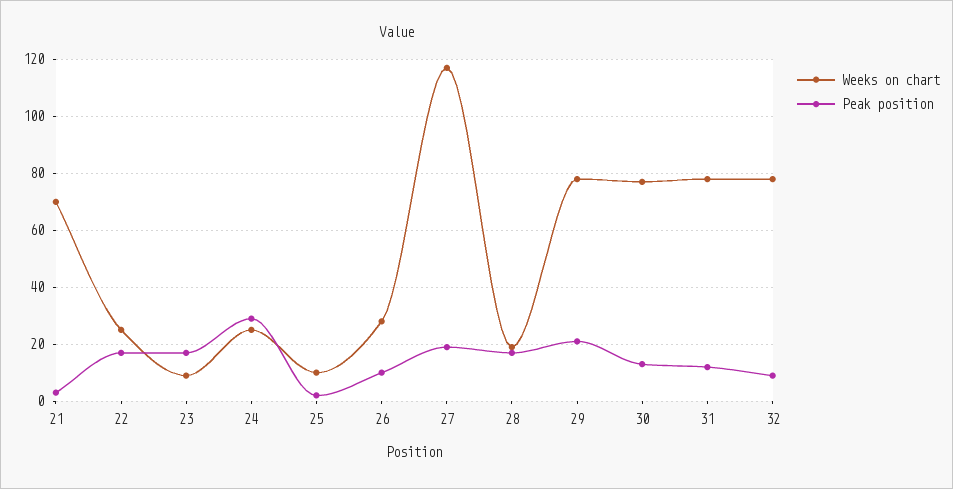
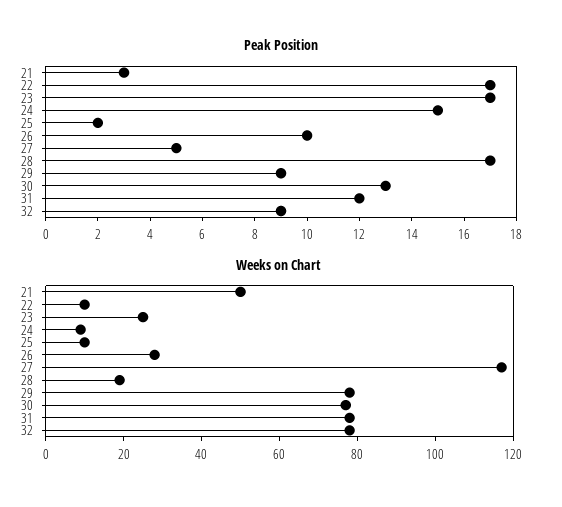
Weeks on chart, 21: 70 -> 50
Weeks on chart, 22: 25 -> 10
Weeks on chart, 23: 10 -> 25
Weeks on chart, 24: 25 -> 10
Peak position, 24: 30 -> 15
Peak position, 27: 20 -> 5
Peak position, 29: 20 -> 9

